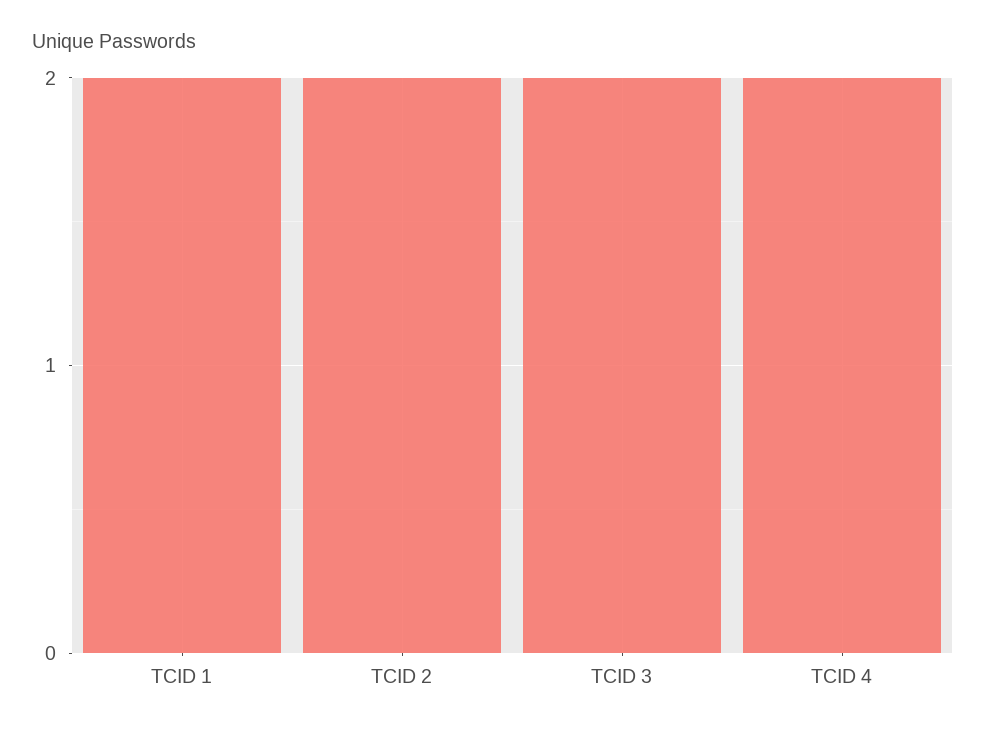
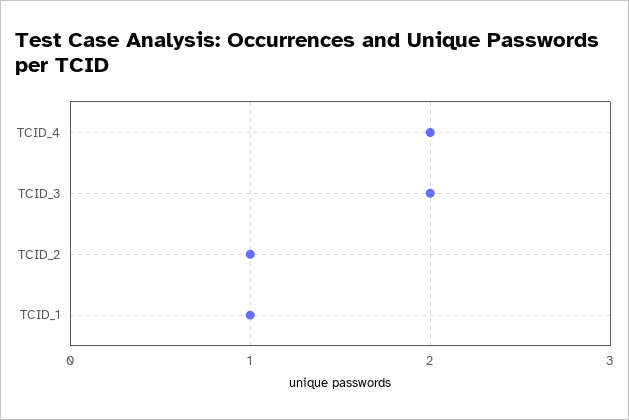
TCID 1: 2 -> 1
TCID 2: 2 -> 1

